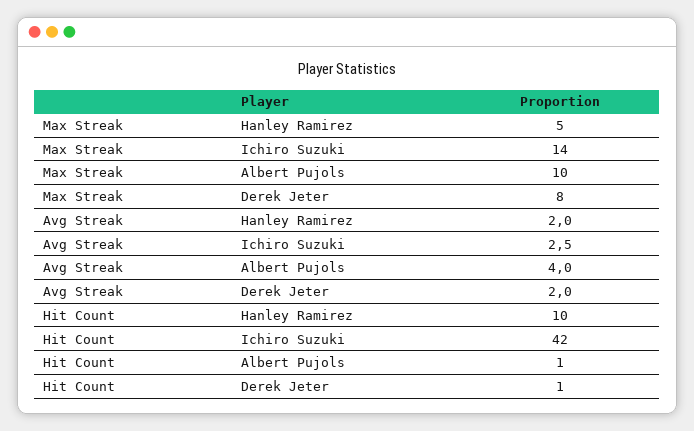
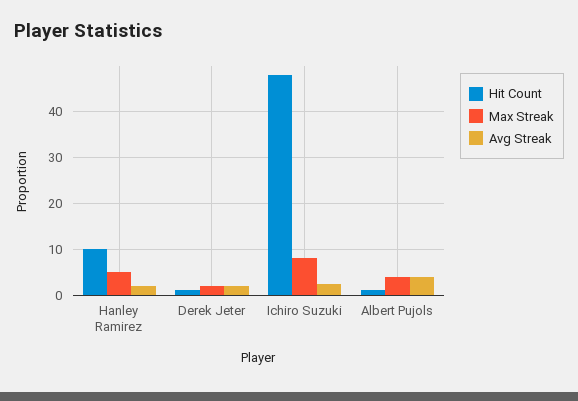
Max Streak, Ichiro Suzuki: 14 -> 8
Max Streak, Albert Pujols: 10 -> 4
Max Streak, Derek Jeter: 8 -> 2
Hit Count, Ichiro Suzuki: 42 -> 48

